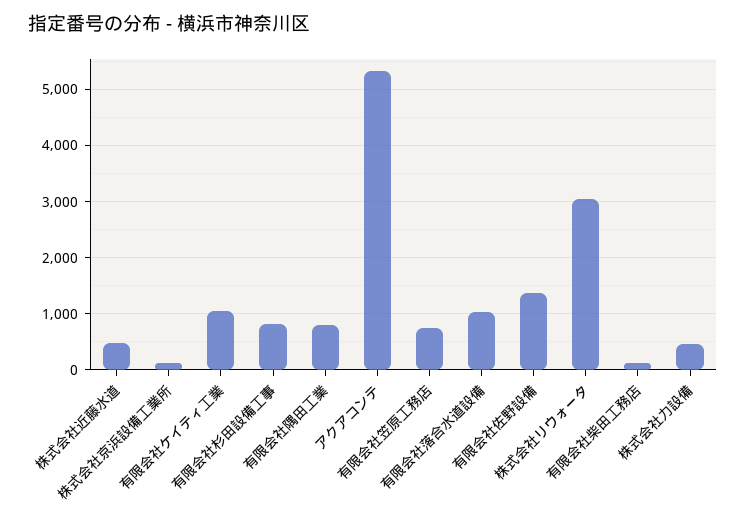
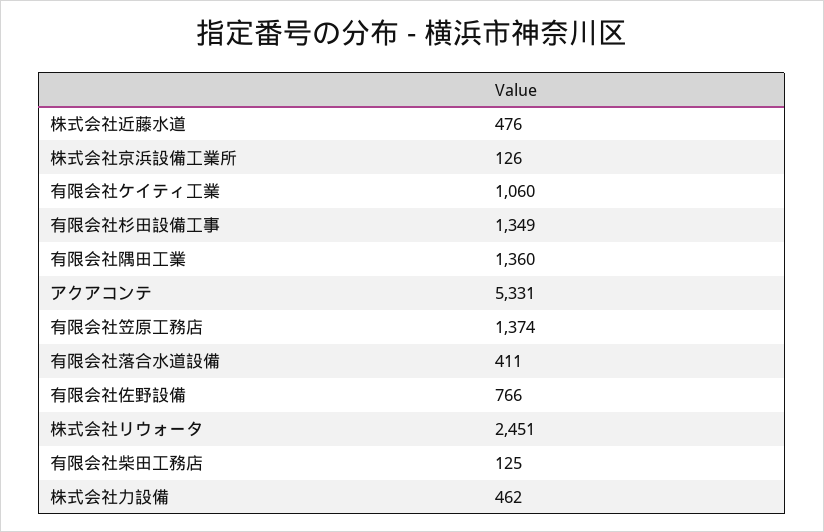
有限会社杉田設備工事: 800 -> 1349
有限会社隅田工業: 800 -> 1360
有限会社笠原工務店: 800 -> 1374
有限会社落合水道設備: 1000 -> 411
有限会社佐野設備: 1400 -> 766
株式会社リウォータ: 3000 -> 2451

